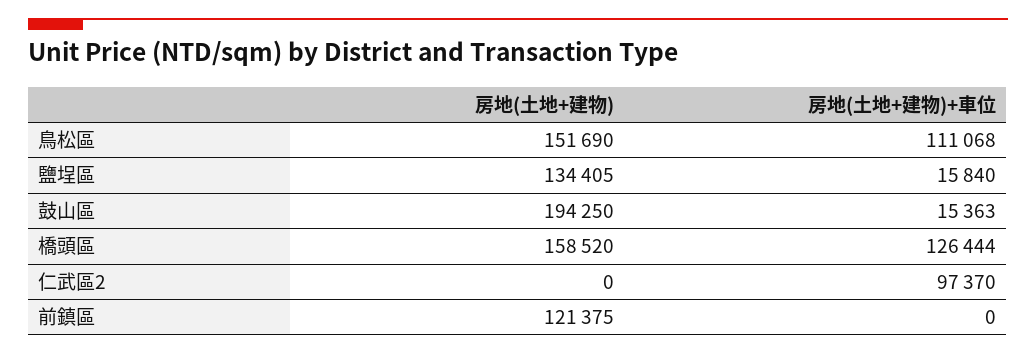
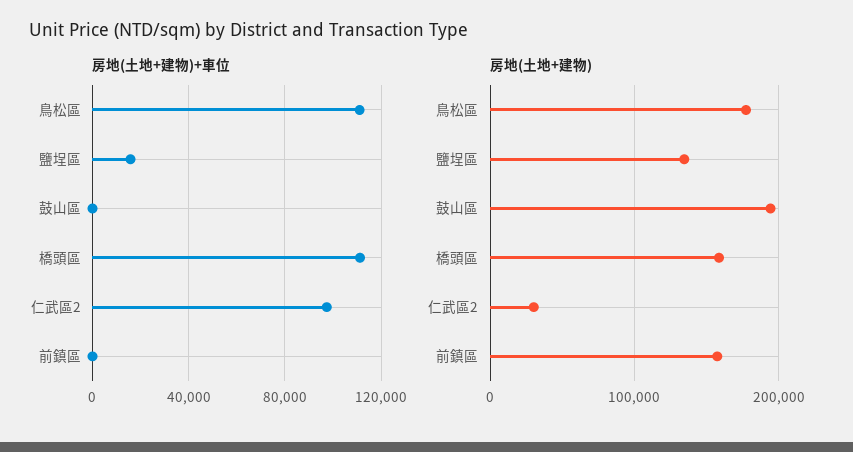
房地(土地+建物), 鳥松區: 151690 -> 180000
房地(土地+建物)+車位, 鼓山區: 15363 -> 0
房地(土地+建物)+車位, 橋頭區: 126444 -> 110000
房地(土地+建物), 仁武區2: 0 -> 30000
房地(土地+建物), 前鎮區: 121375 -> 160000

